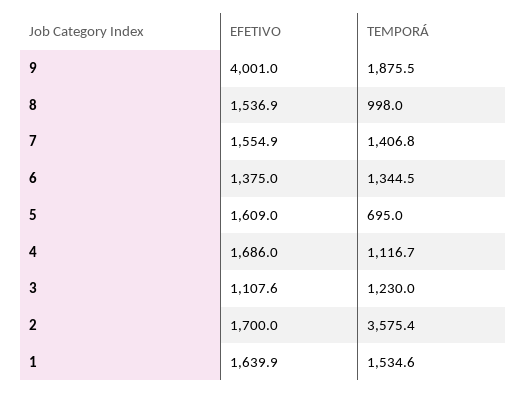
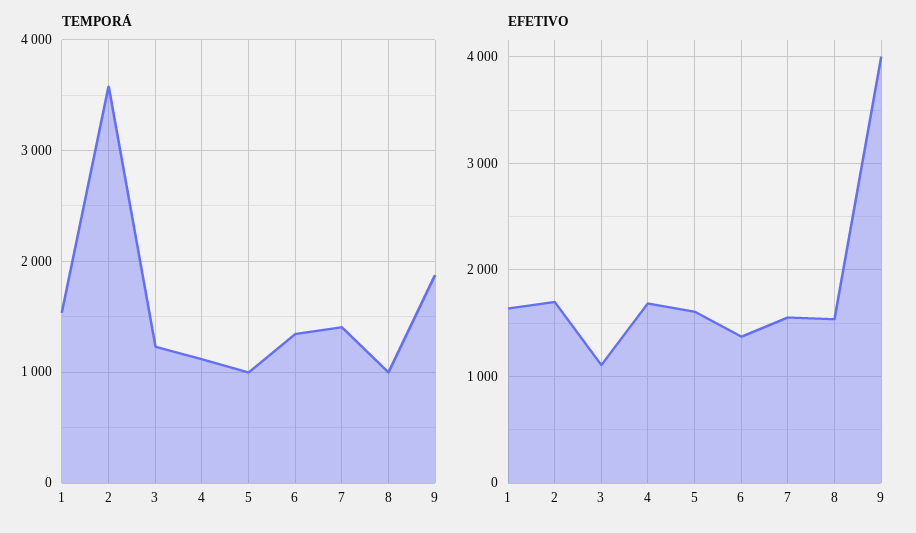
TEMPORÁ, 5: 695 -> 1000

